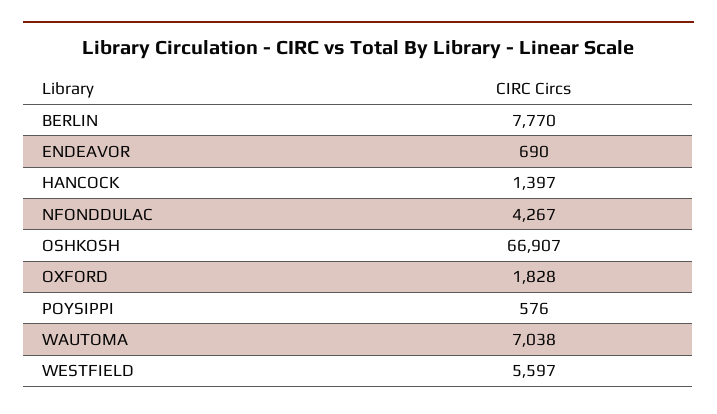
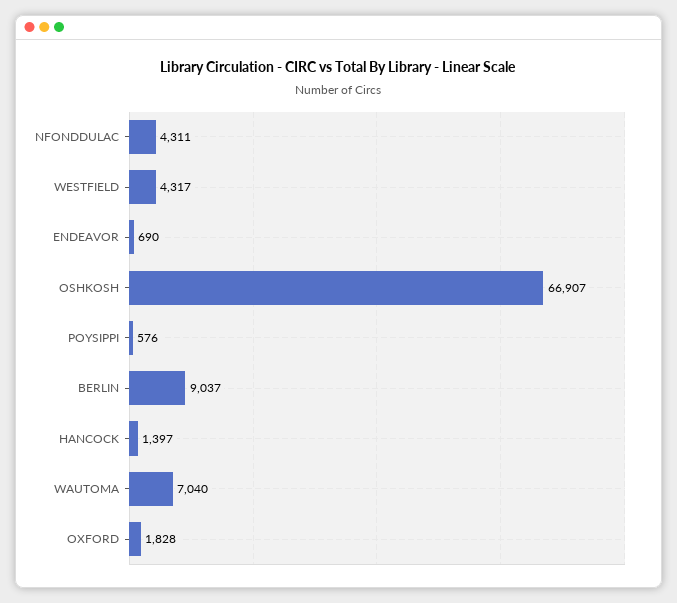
BERLIN: 7770 -> 9037
NFONDDULAC: 4267 -> 4311
WAUTOMA: 7038 -> 7040
WESTFIELD: 5597 -> 4317

